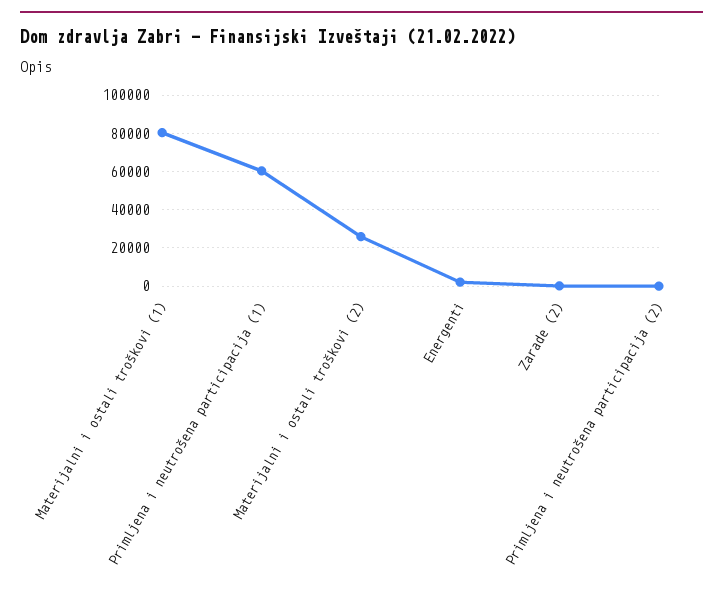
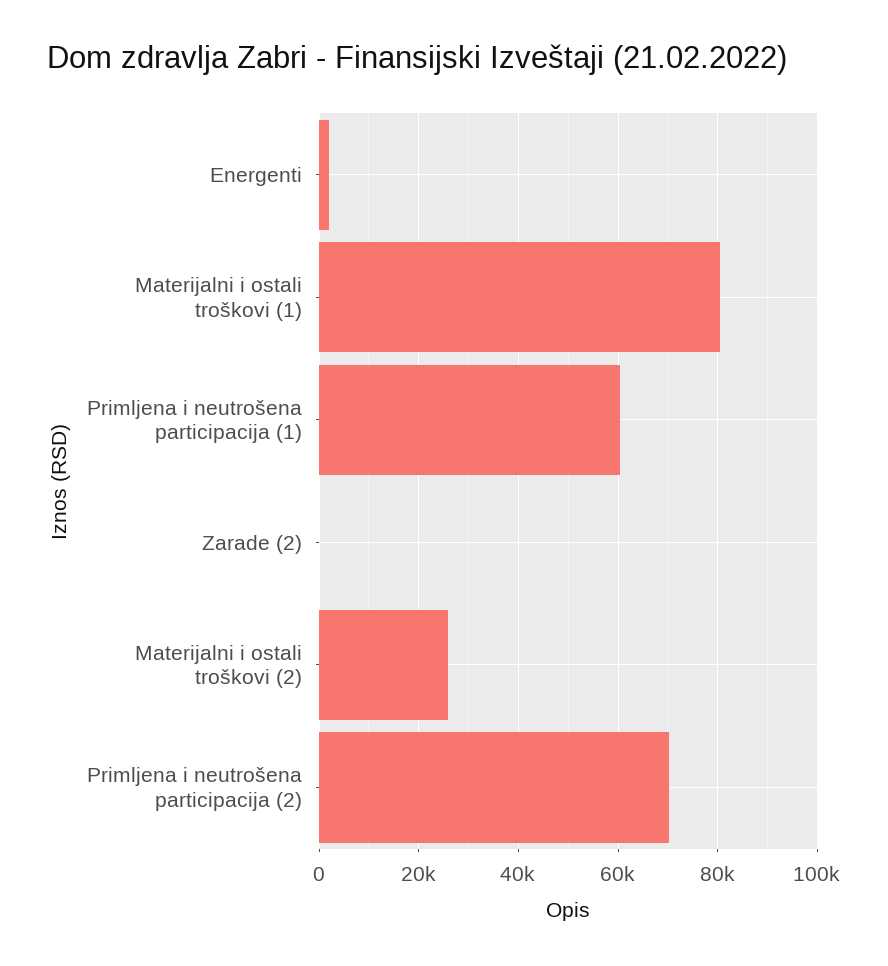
Primljena i neutrošena participacija (2): 0 -> 70000

